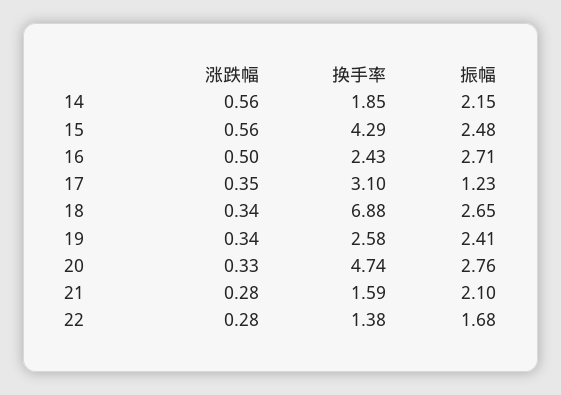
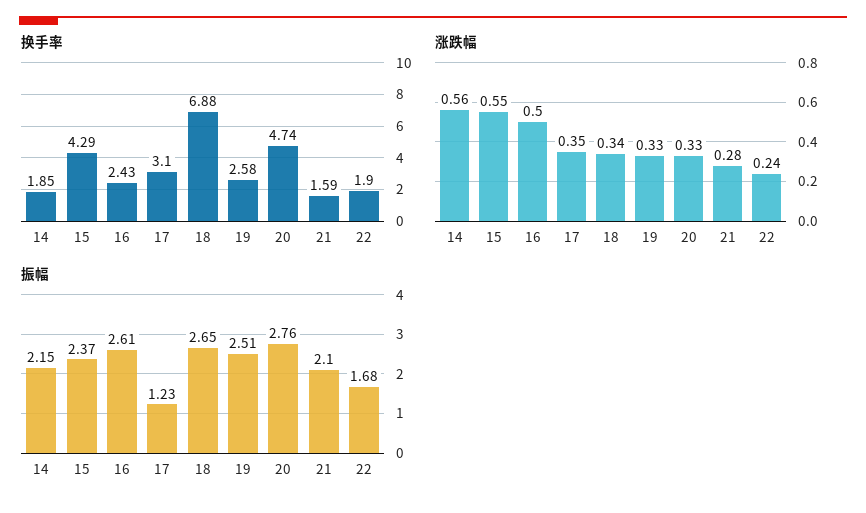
涨跌幅, 15: 0.56 -> 0.55
振幅, 15: 2.48 -> 2.37
振幅, 16: 2.71 -> 2.61
涨跌幅, 19: 0.34 -> 0.33
振幅, 19: 2.41 -> 2.51
涨跌幅, 22: 0.28 -> 0.24
换手率, 22: 1.38 -> 1.9

